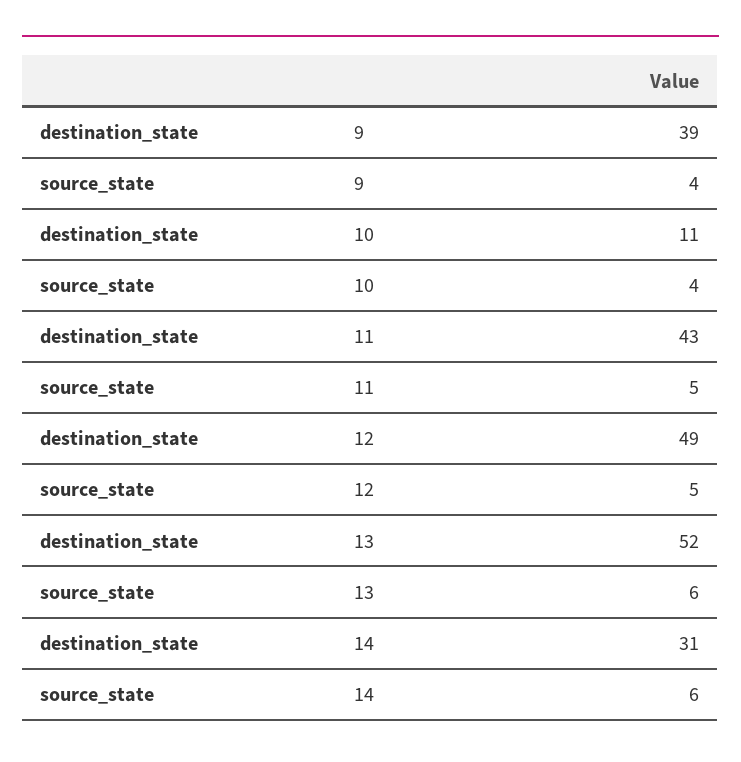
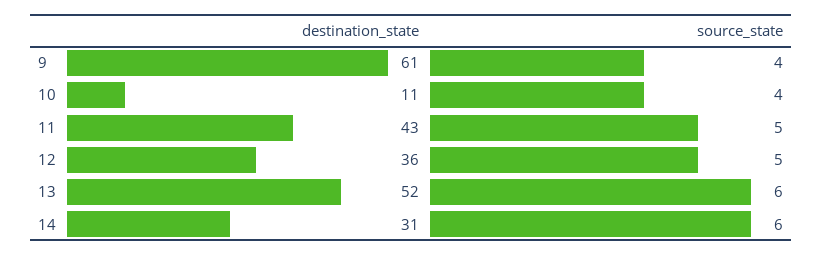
destination_state, 9: 39 -> 61
destination_state, 12: 49 -> 36

